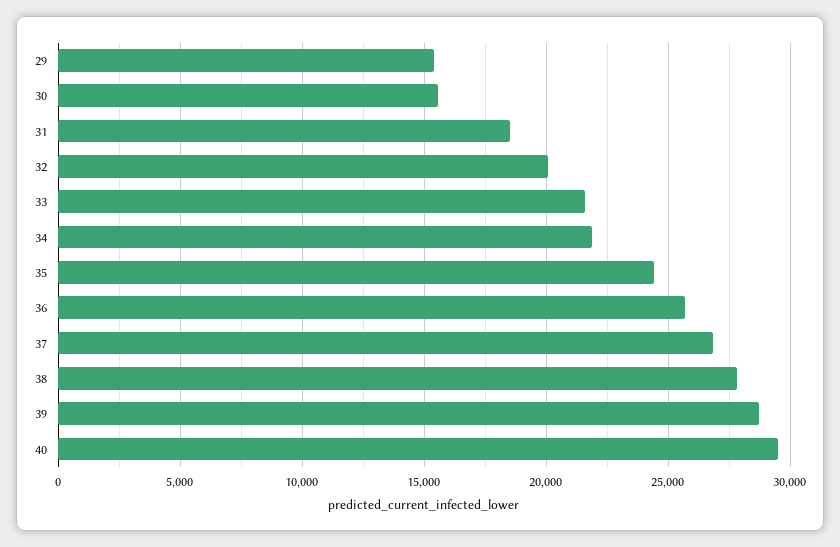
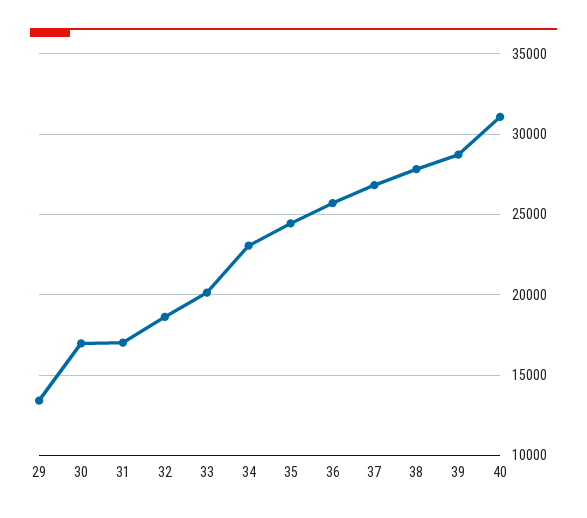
29: 15500 -> 13500
30: 15500 -> 17000
31: 18500 -> 17000
32: 20000 -> 18500
33: 21500 -> 20000
34: 22000 -> 23000
40: 29500 -> 31000

